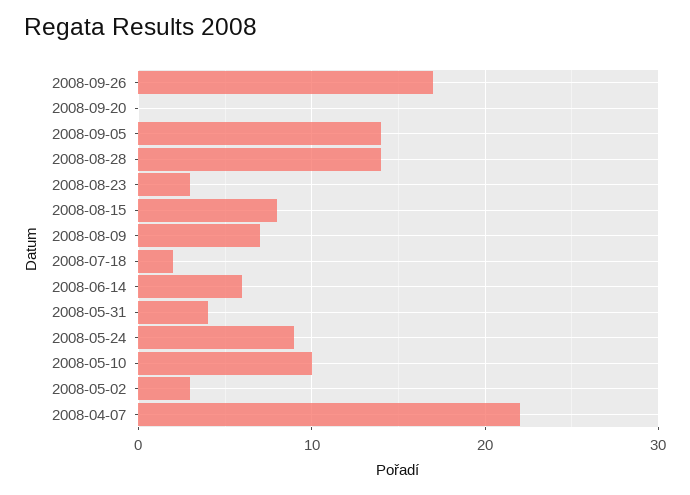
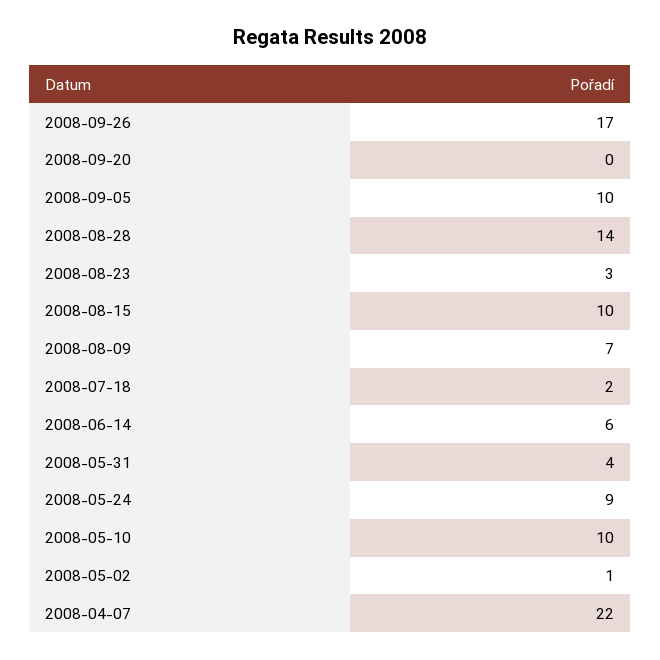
2008-09-05: 14 -> 10
2008-08-15: 8 -> 10
2008-05-02: 3 -> 1

